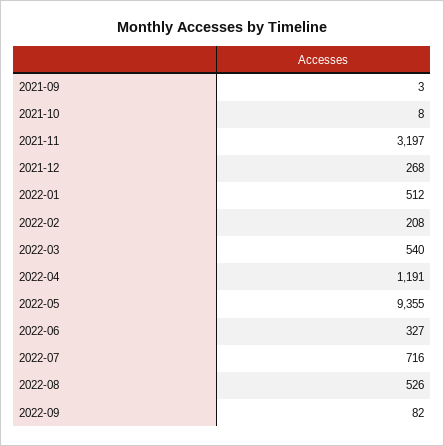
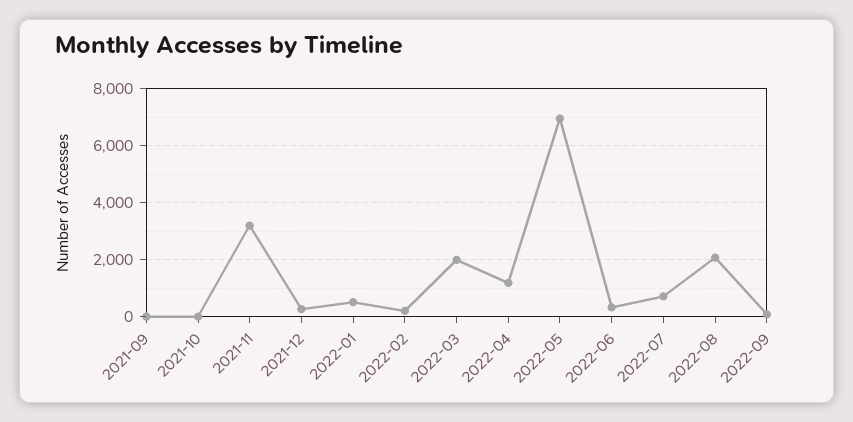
2022-03: 540 -> 2000
2022-05: 9355 -> 7000
2022-08: 526 -> 2000

